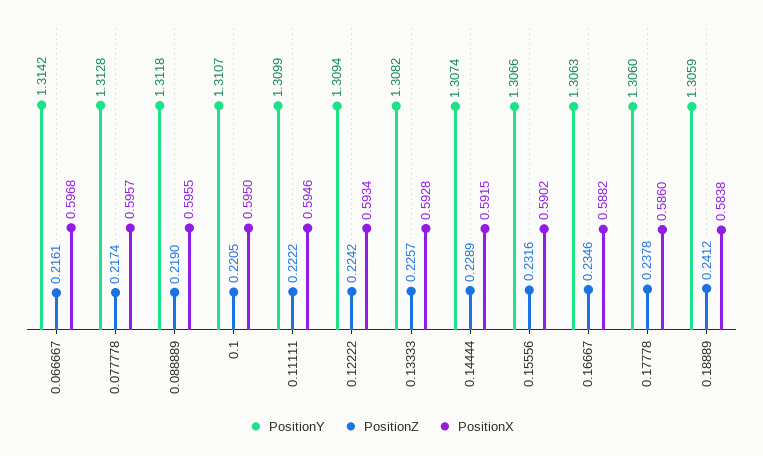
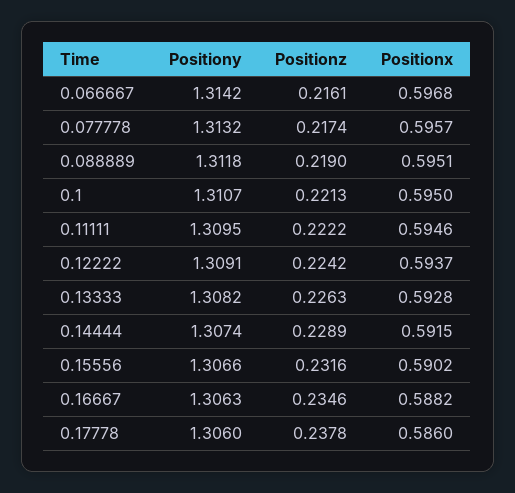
PositionY, 0.077778: 1.3128 -> 1.3132
PositionX, 0.088889: 0.5955 -> 0.5951
PositionZ, 0.1: 0.2205 -> 0.2213
PositionY, 0.11111: 1.3099 -> 1.3095
PositionY, 0.12222: 1.3094 -> 1.3091
PositionX, 0.12222: 0.5934 -> 0.5937
PositionZ, 0.13333: 0.2257 -> 0.2263
PositionY, 0.18889: 1.3059 -> none
PositionZ, 0.18889: 0.2412 -> none
PositionX, 0.18889: 0.5838 -> none

